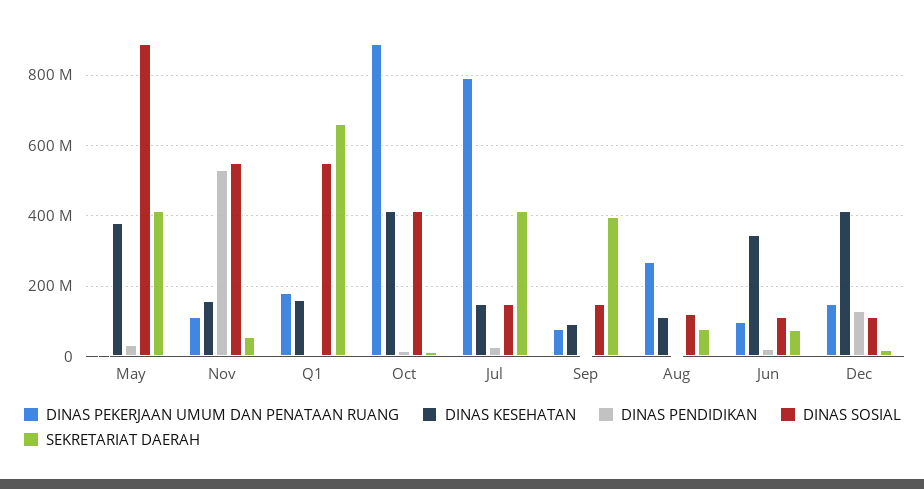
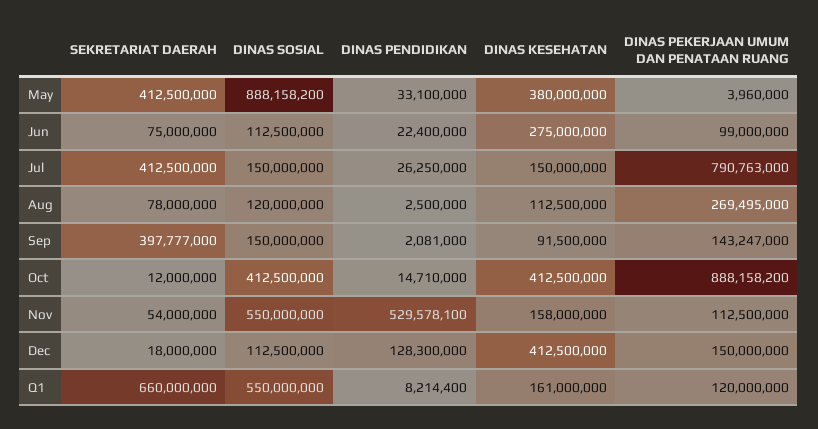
DINAS PEKERJAAN UMUM DAN PENATAAN RUANG, Q1: 180000000 -> 120000000
DINAS PEKERJAAN UMUM DAN PENATAAN RUANG, Sep: 80000000 -> 143247000
DINAS KESEHATAN, Jun: 340000000 -> 275000000

